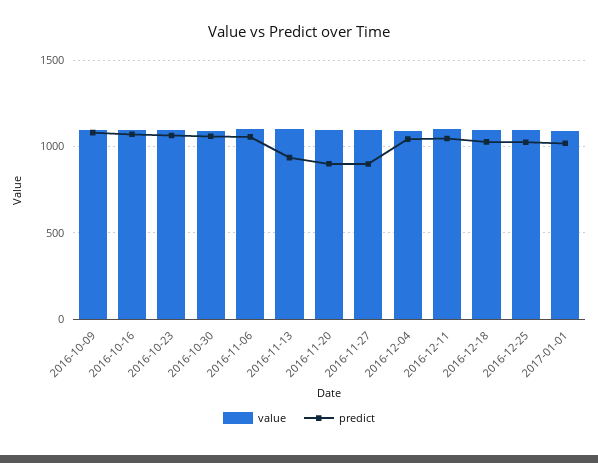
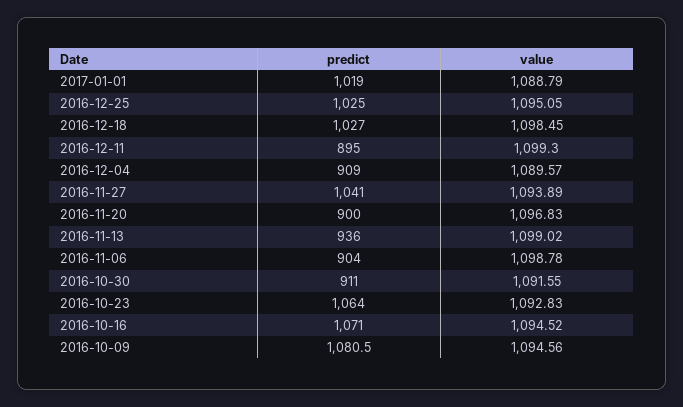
predict, 2016-10-30: 1050 -> 911
predict, 2016-11-06: 1050 -> 904
predict, 2016-11-27: 900 -> 1041
predict, 2016-12-04: 1050 -> 909
predict, 2016-12-11: 1050 -> 895

